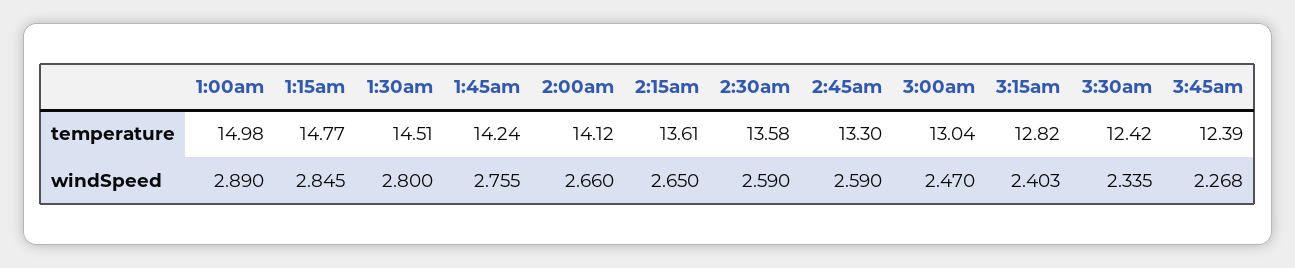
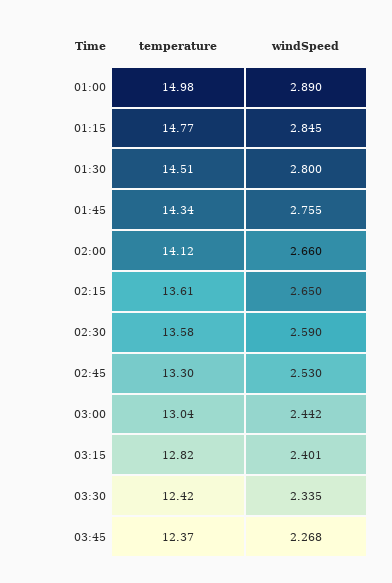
1:45am, temperature: 14.24 -> 14.34
3:45am, temperature: 12.39 -> 12.37
2:45am, windSpeed: 2.59 -> 2.53
3:00am, windSpeed: 2.47 -> 2.442
3:15am, windSpeed: 2.403 -> 2.401

